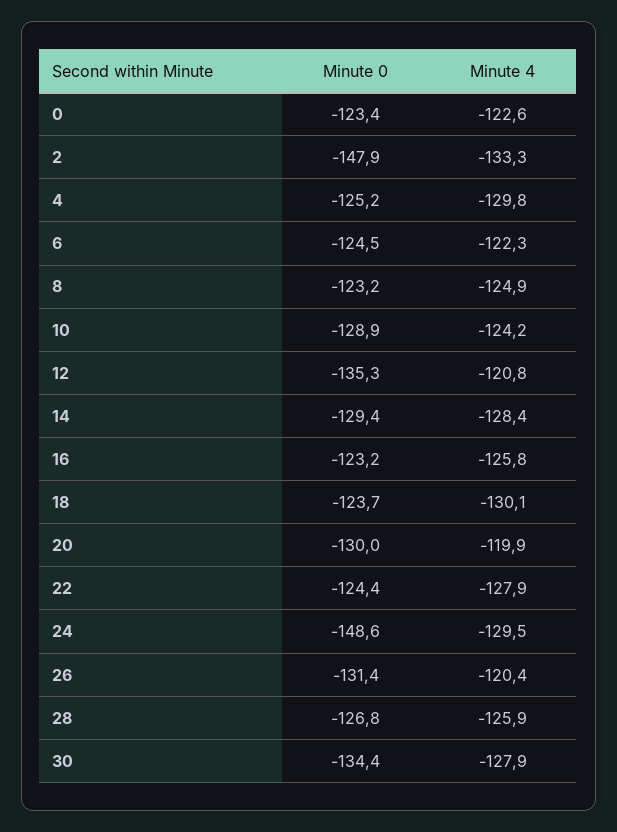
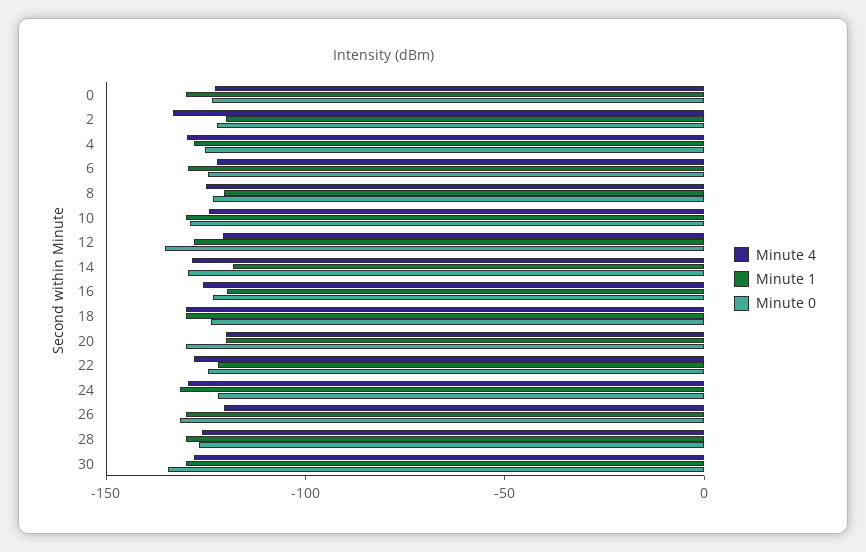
Minute 0, 2: -147.9 -> -120
Minute 0, 24: -148.6 -> -120
Minute 1, 0: none -> -130
Minute 1, 2: none -> -120
Minute 1, 4: none -> -130
Minute 1, 6: none -> -130
Minute 1, 8: none -> -120
Minute 1, 10: none -> -130
Minute 1, 12: none -> -130
Minute 1, 14: none -> -120
Minute 1, 16: none -> -120
Minute 1, 18: none -> -130
Minute 1, 20: none -> -120
Minute 1, 22: none -> -120
Minute 1, 24: none -> -130
Minute 1, 26: none -> -130
Minute 1, 28: none -> -130
Minute 1, 30: none -> -130

